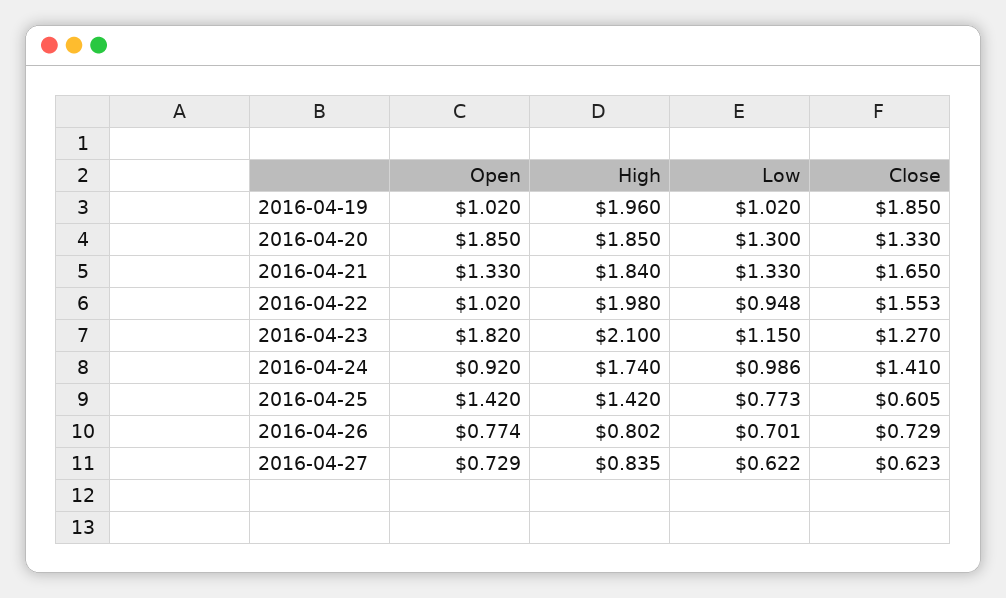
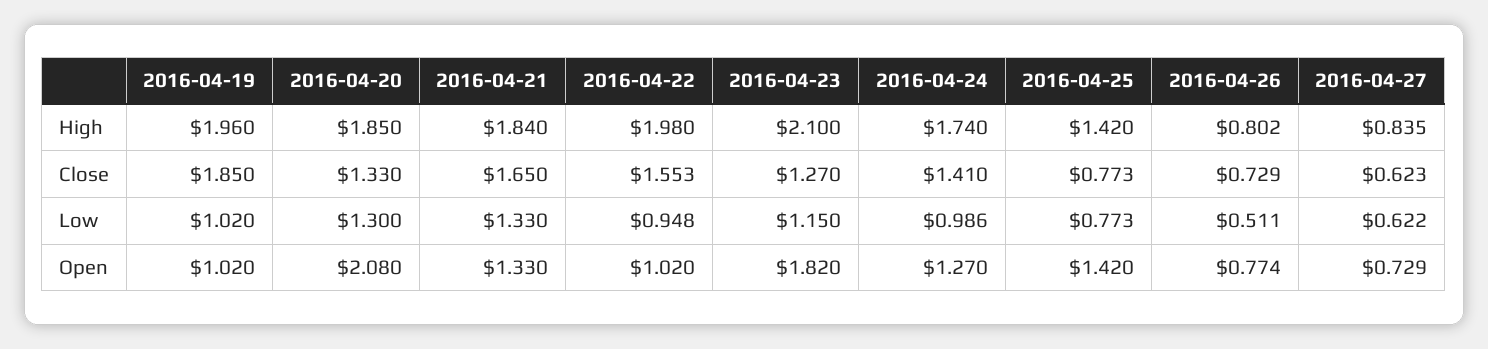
Open, 2016-04-20: 1.85 -> 2.08
Open, 2016-04-24: 0.92 -> 1.27
Close, 2016-04-25: 0.605 -> 0.773
Low, 2016-04-26: 0.701 -> 0.511

